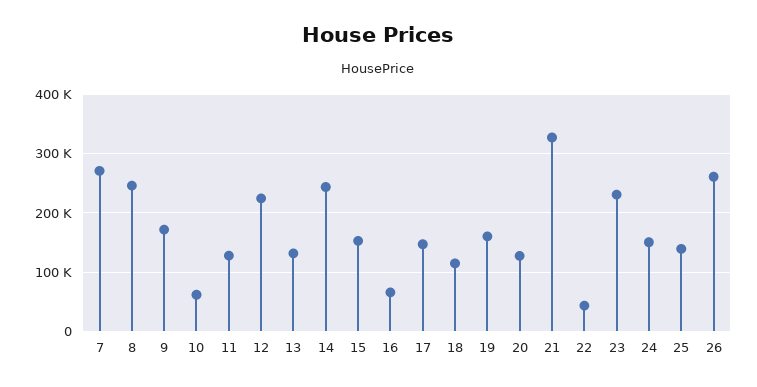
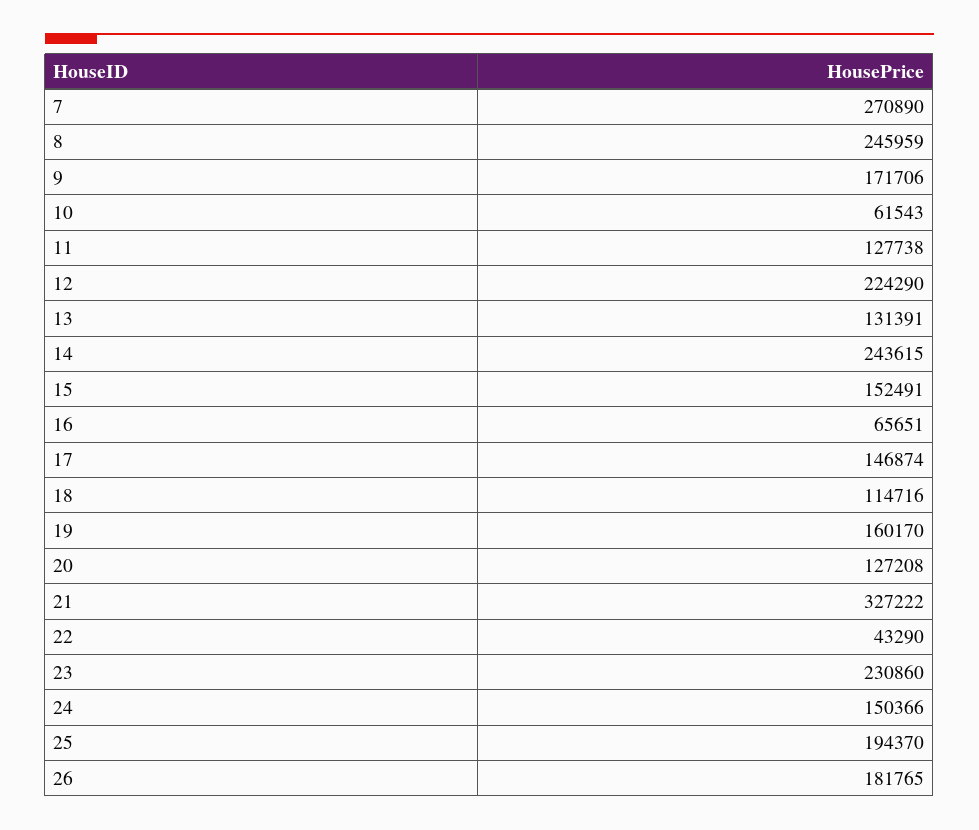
25: 140000 -> 194370
26: 260000 -> 181765

